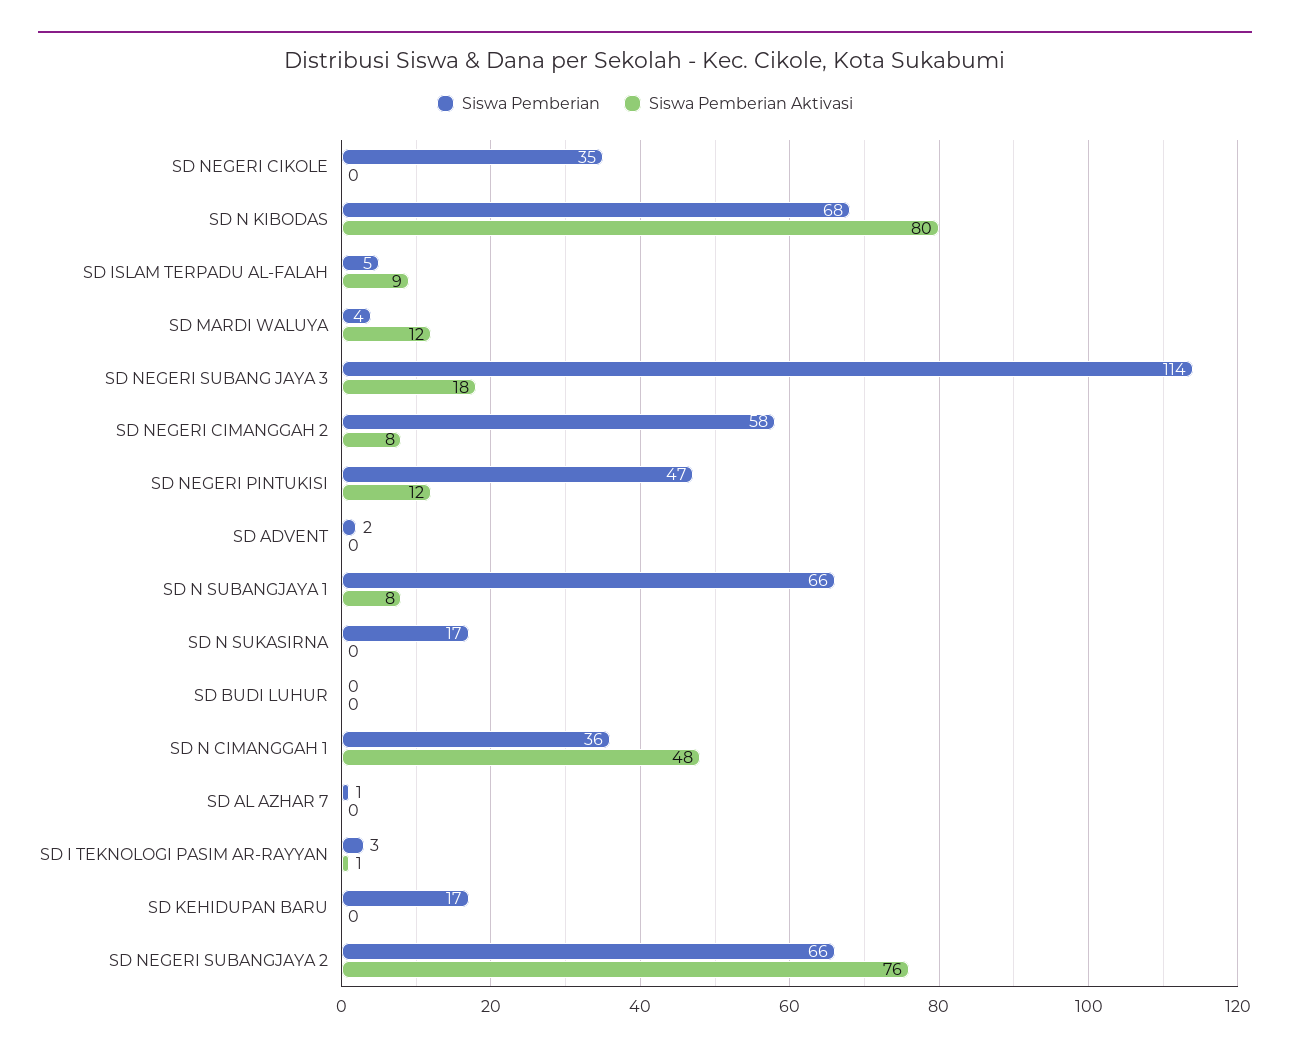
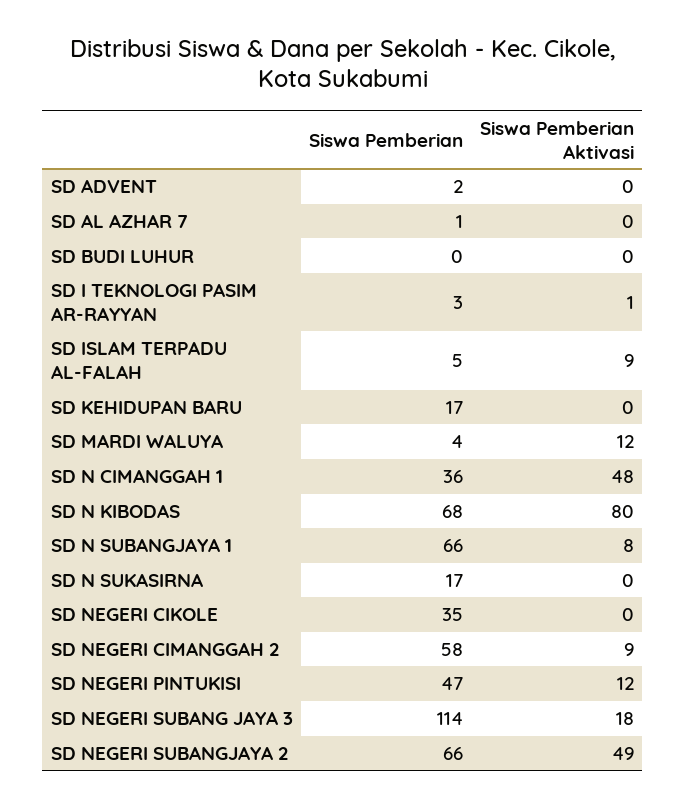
Siswa Pemberian Aktivasi, SD NEGERI CIMANGGAH 2: 8 -> 9
Siswa Pemberian Aktivasi, SD NEGERI SUBANGJAYA 2: 76 -> 49

